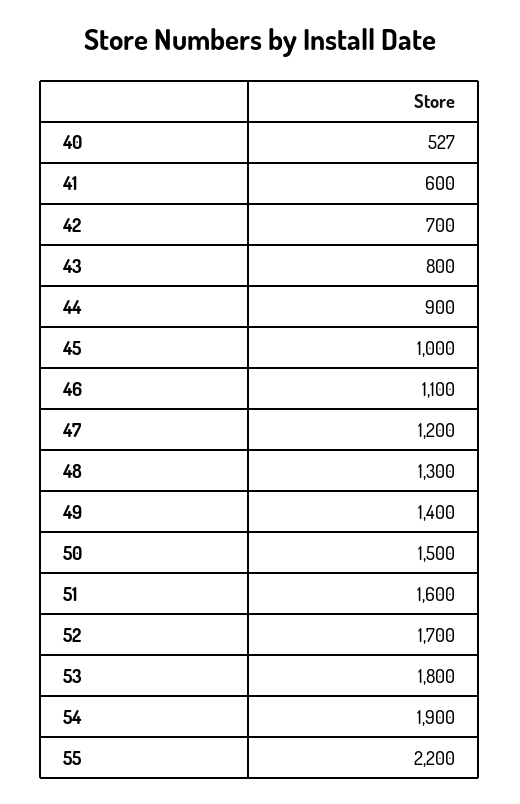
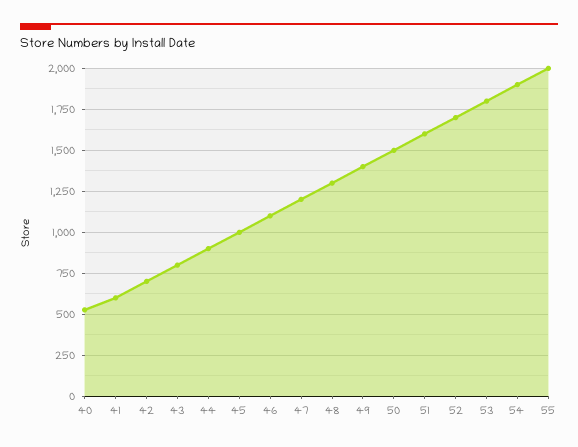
55: 2200 -> 2000

